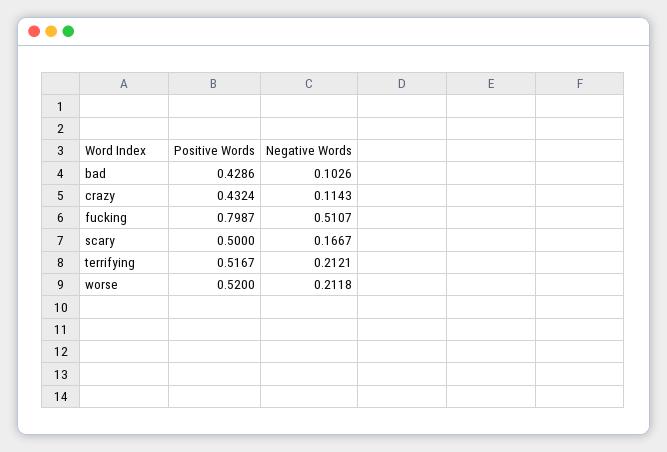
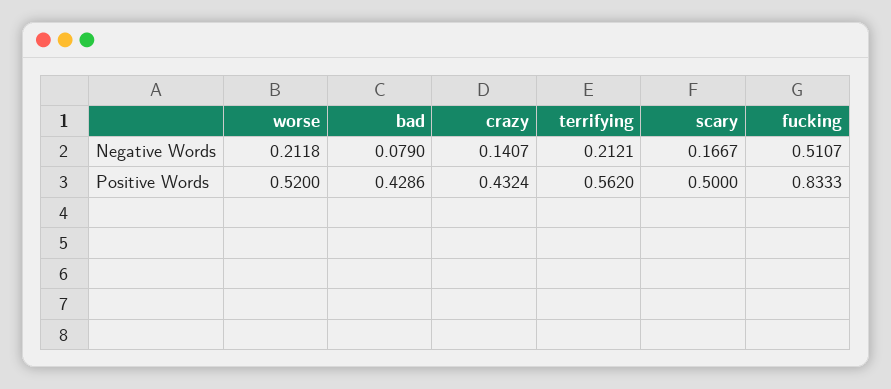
Negative Words, bad: 0.1026 -> 0.079
Negative Words, crazy: 0.1143 -> 0.1407
Positive Words, fucking: 0.7987 -> 0.8333
Positive Words, terrifying: 0.5167 -> 0.562

